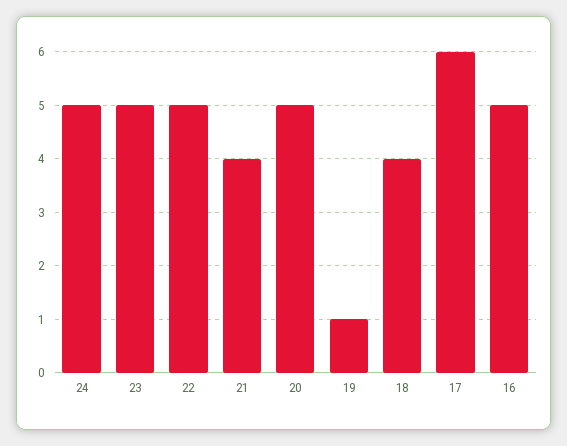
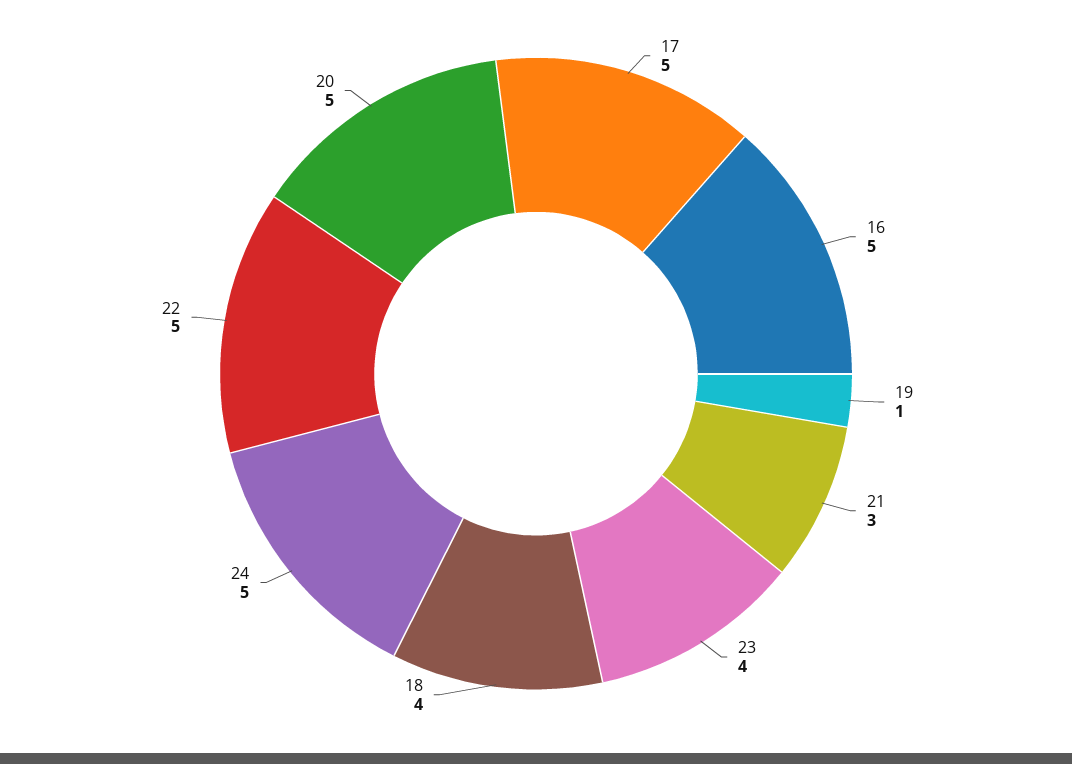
23: 5 -> 4
21: 4 -> 3
17: 6 -> 5

